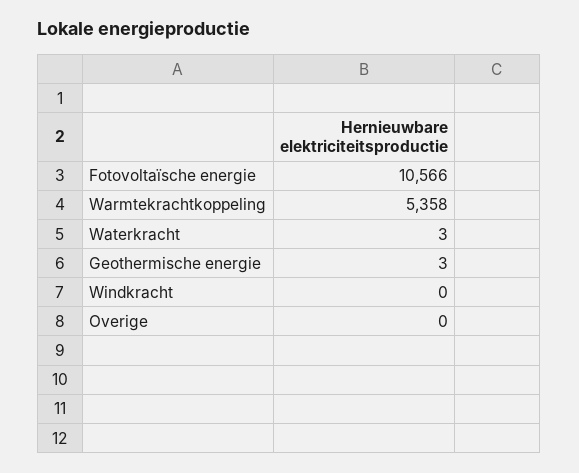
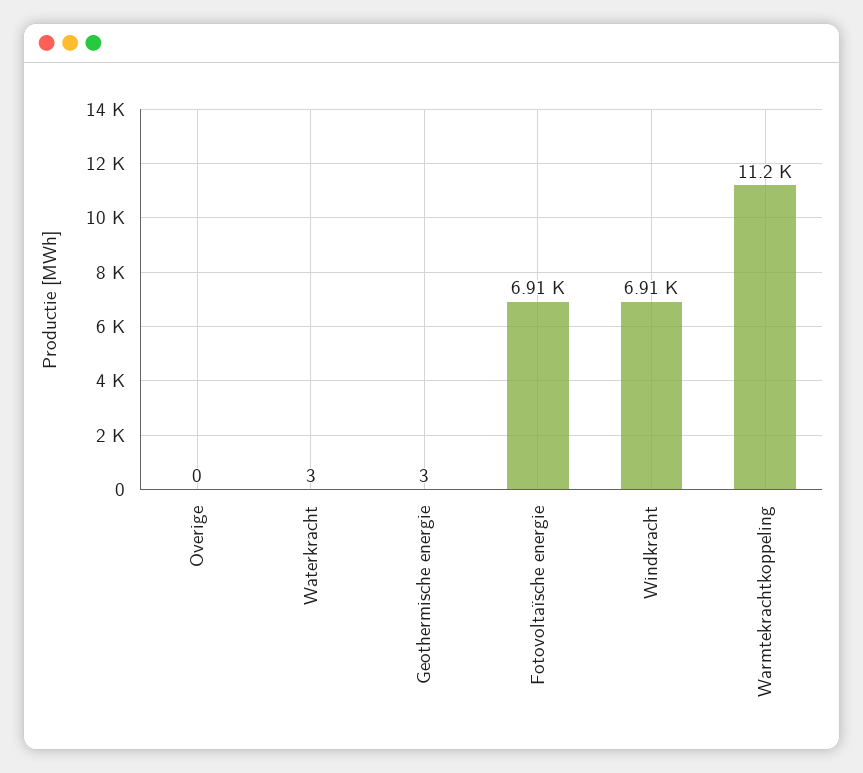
Fotovoltaïsche energie: 10566 -> 6910
Warmtekrachtkoppeling: 5358 -> 11200
Windkracht: 0 -> 6910

